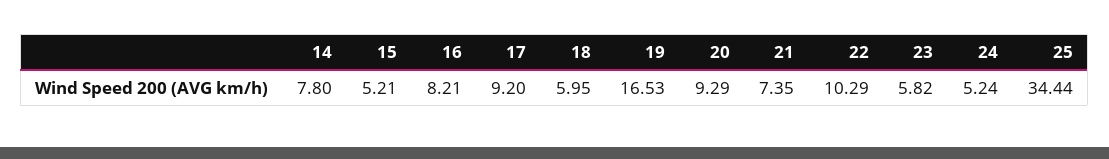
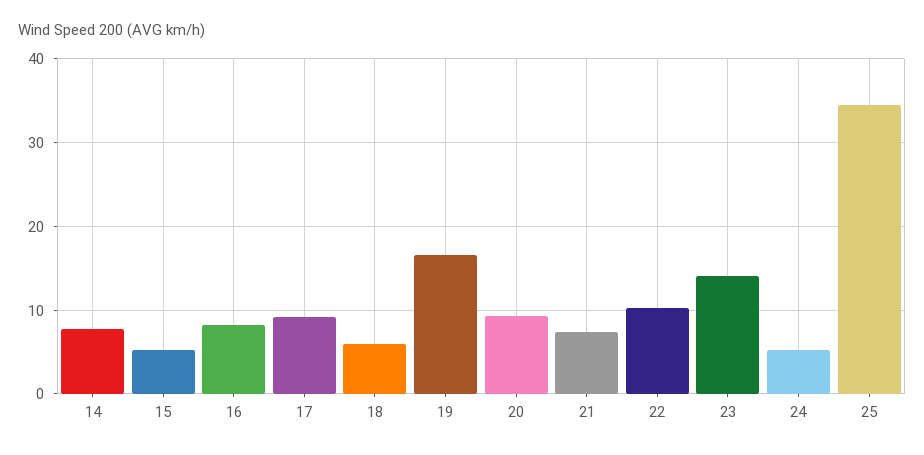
23: 5.82 -> 14

